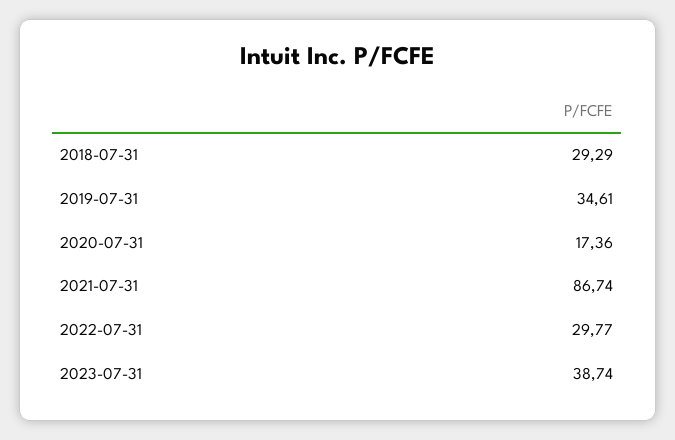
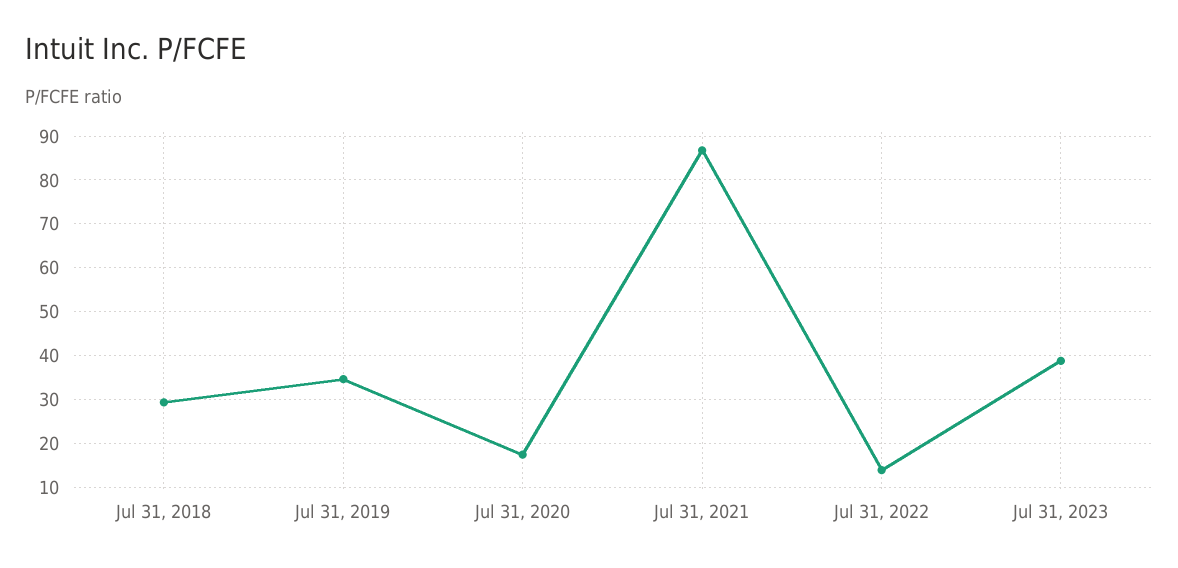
2022-07-31: 29.77 -> 14

